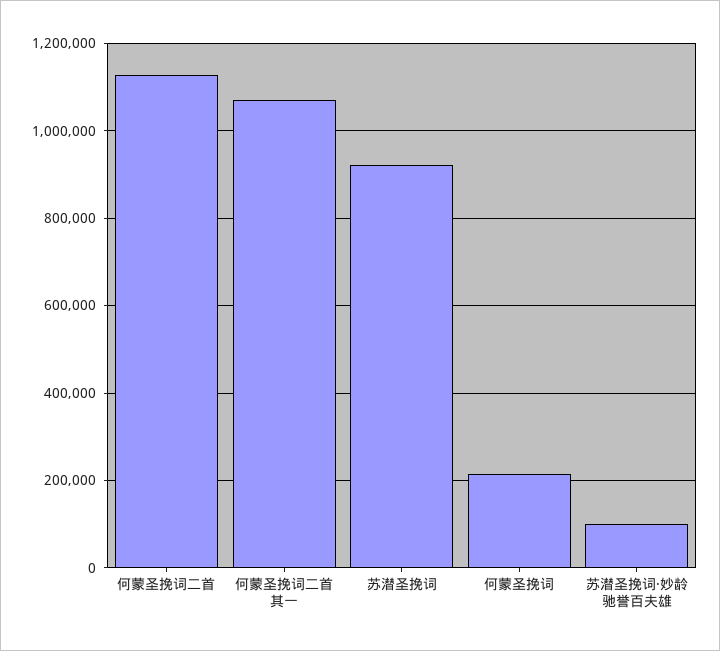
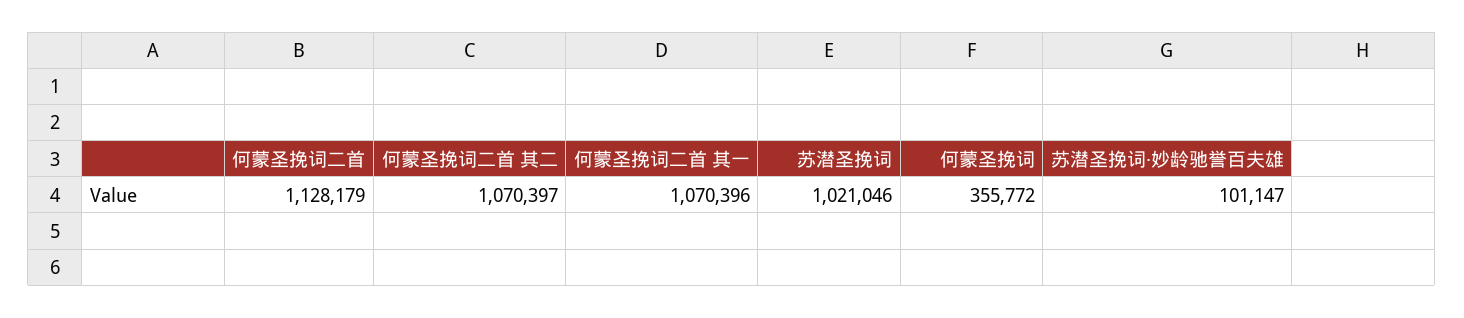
苏潜圣挽词: 920000 -> 1021046
何蒙圣挽词: 220000 -> 355772
何蒙圣挽词二首 其二: none -> 1070397

